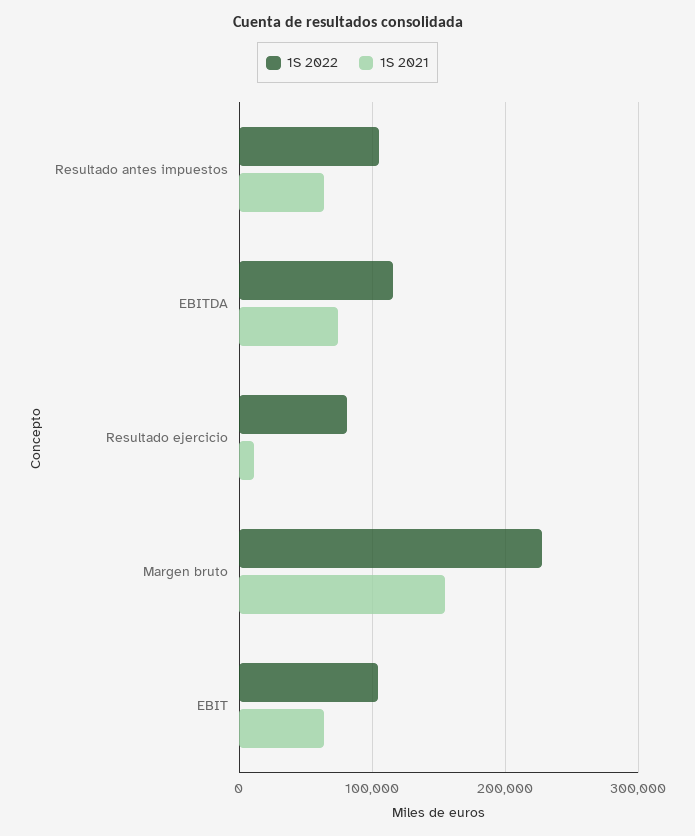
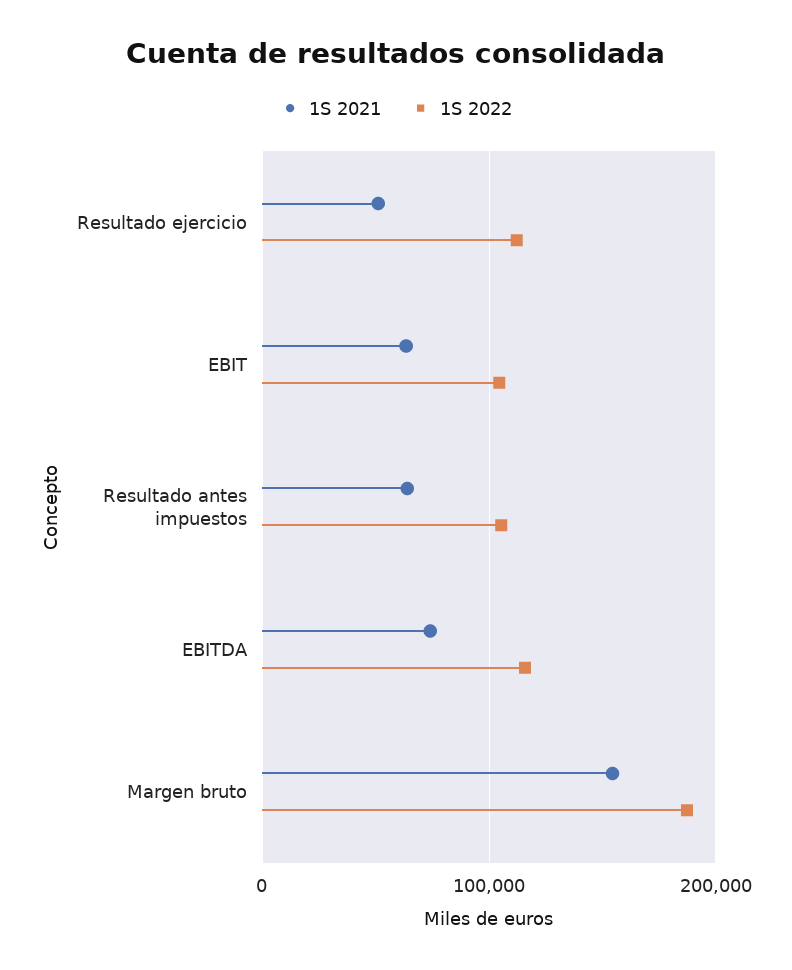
1S 2022, Resultado ejercicio: 80000 -> 110000
1S 2021, Resultado ejercicio: 10000 -> 50000
1S 2022, Margen bruto: 230000 -> 190000

